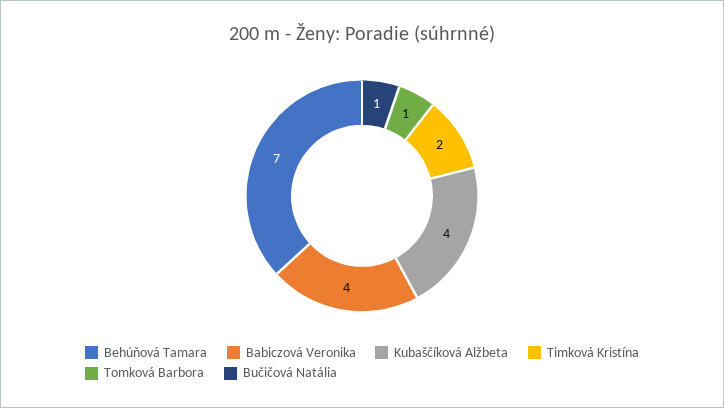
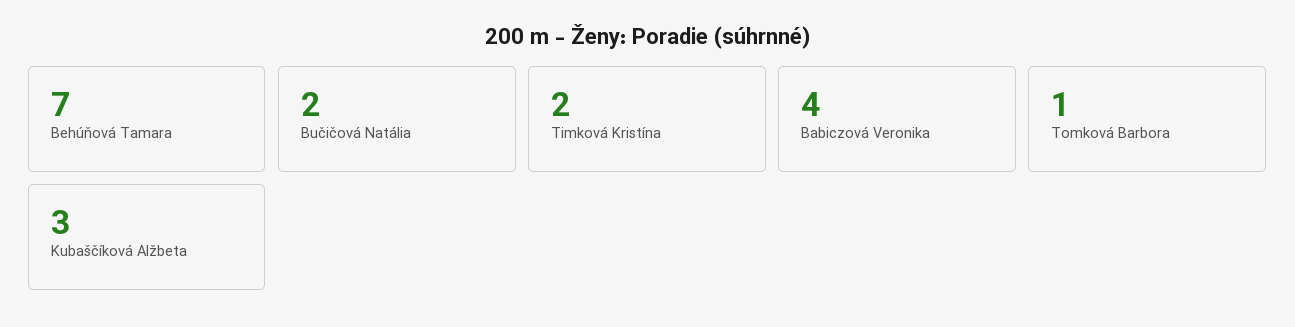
Kubaščíková Alžbeta: 4 -> 3
Bučičová Natália: 1 -> 2

